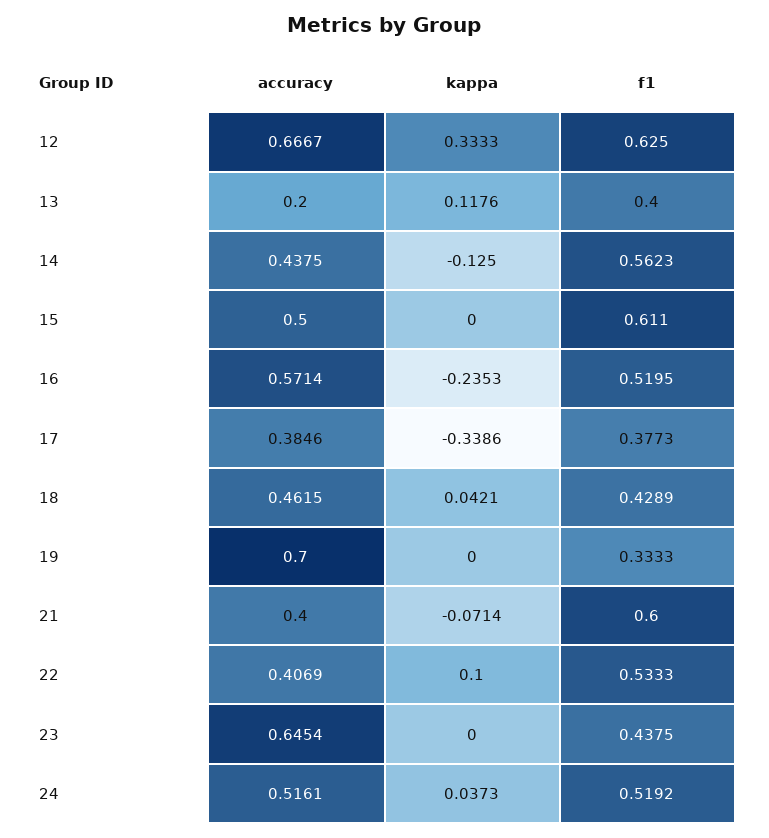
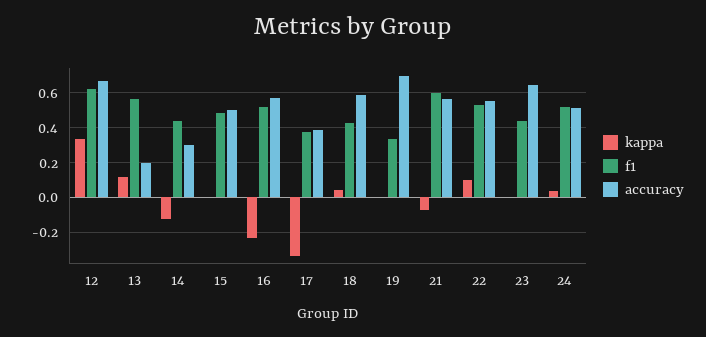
f1, 13: 0.4 -> 0.55
accuracy, 14: 0.4375 -> 0.3
f1, 14: 0.5623 -> 0.45
f1, 15: 0.611 -> 0.5
accuracy, 18: 0.4615 -> 0.6
accuracy, 21: 0.4 -> 0.55
accuracy, 22: 0.4069 -> 0.55

